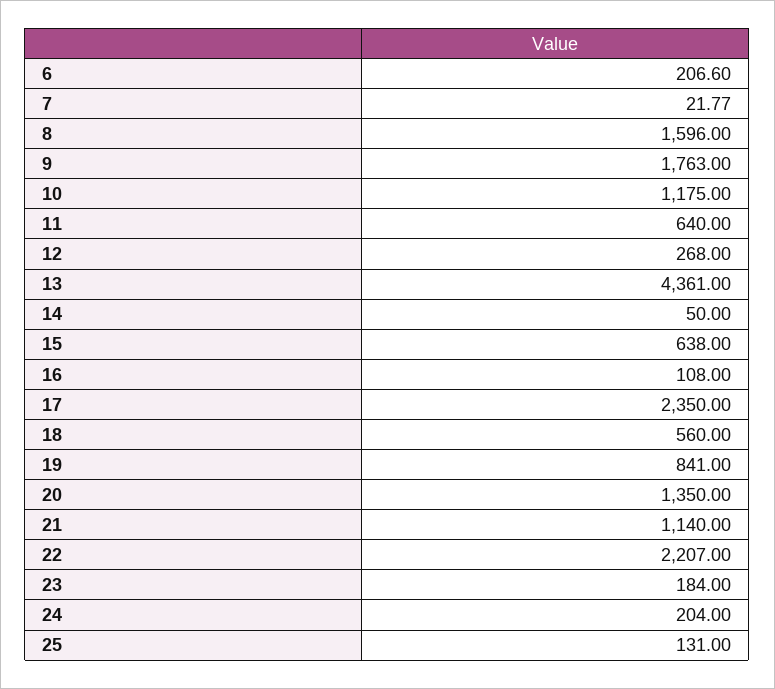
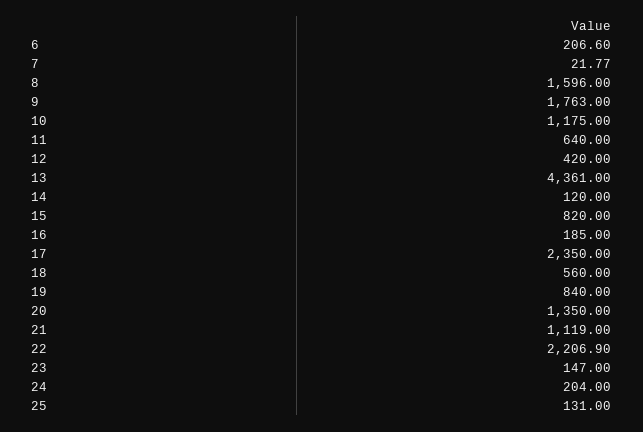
12: 268 -> 420
14: 50 -> 120
15: 638 -> 820
16: 108 -> 185
19: 841 -> 840
21: 1140 -> 1119
22: 2207 -> 2206.9
23: 184 -> 147

